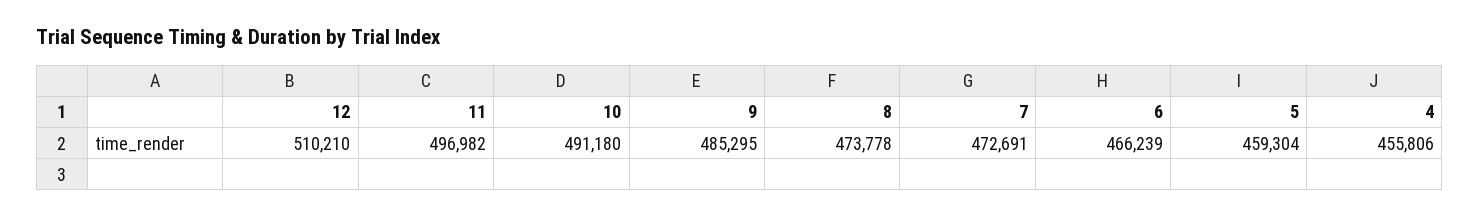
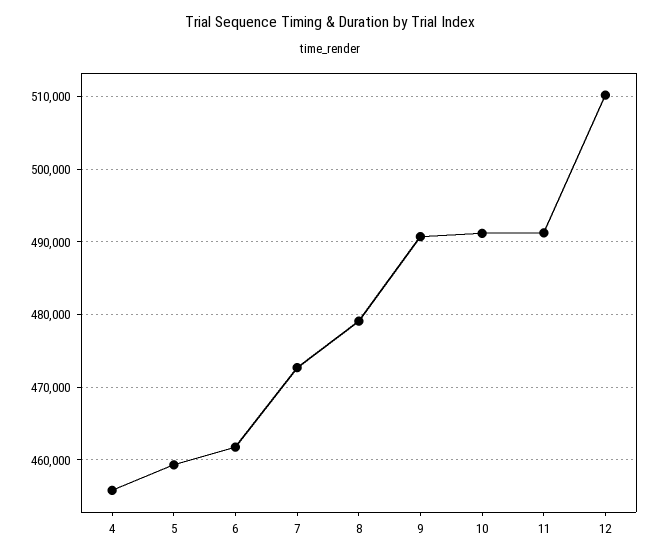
11: 496982 -> 491000
9: 485295 -> 491000
8: 473778 -> 479000
6: 466239 -> 462000

